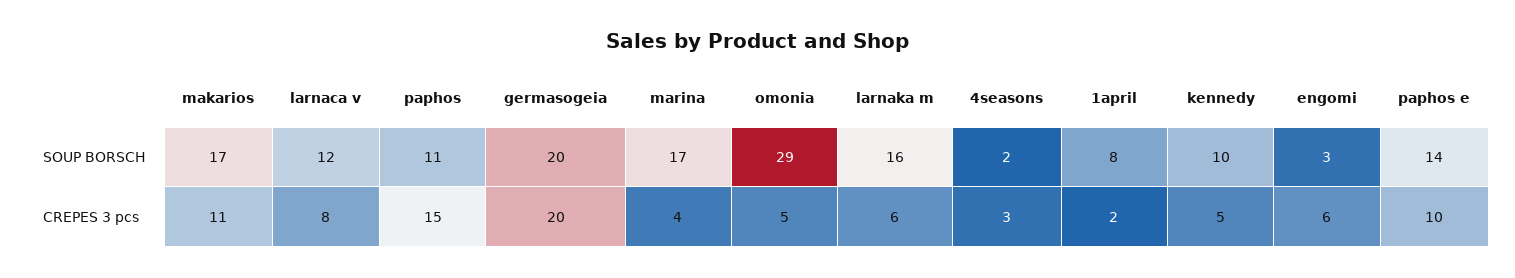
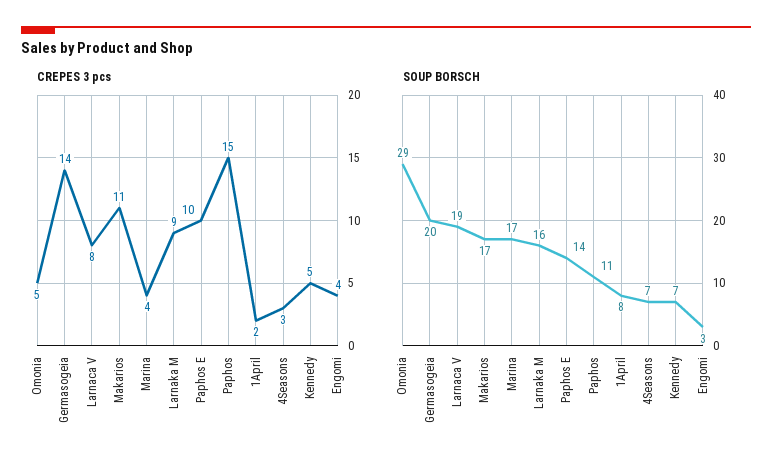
SOUP BORSCH, larnaca v: 12 -> 19
SOUP BORSCH, 4seasons: 2 -> 7
SOUP BORSCH, kennedy: 10 -> 7
CREPES 3 pcs, germasogeia: 20 -> 14
CREPES 3 pcs, larnaka m: 6 -> 9
CREPES 3 pcs, engomi: 6 -> 4

